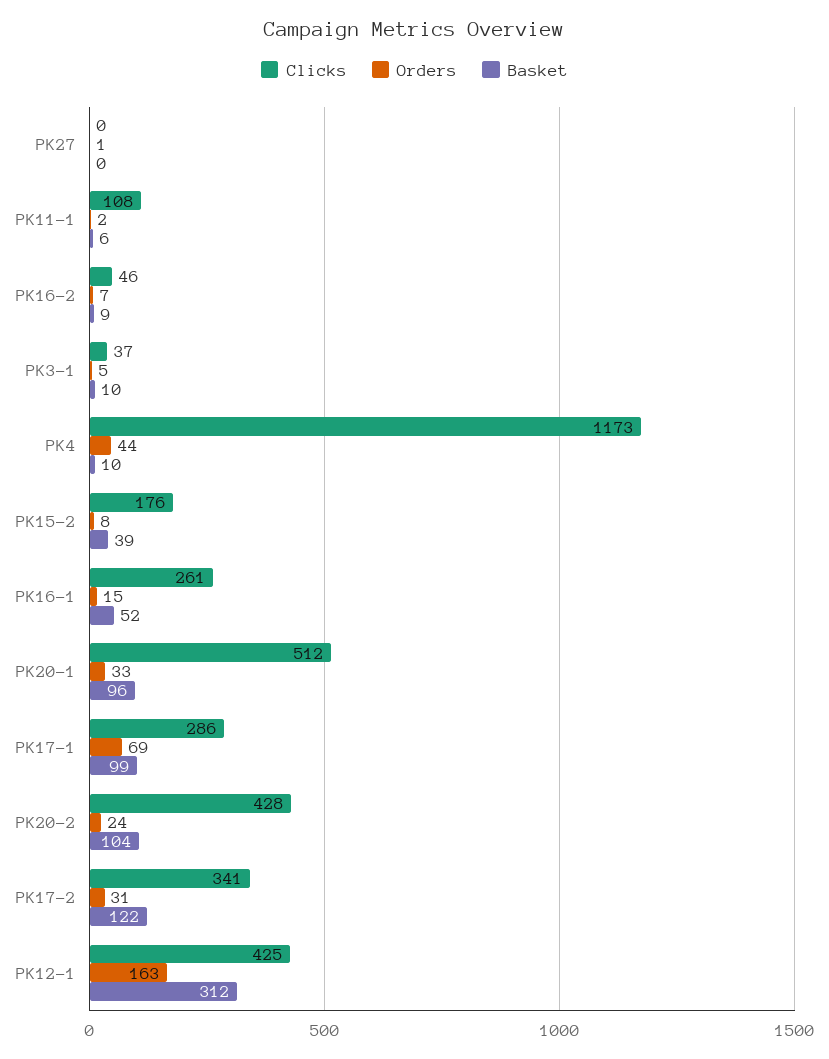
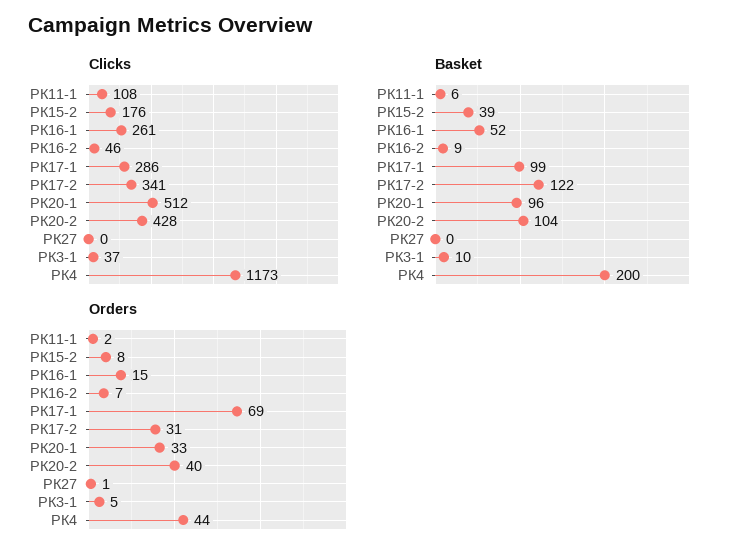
Basket, РК4: 10 -> 200
Orders, РК20-2: 24 -> 40
Clicks, РК12-1: 425 -> none
Orders, РК12-1: 163 -> none
Basket, РК12-1: 312 -> none

